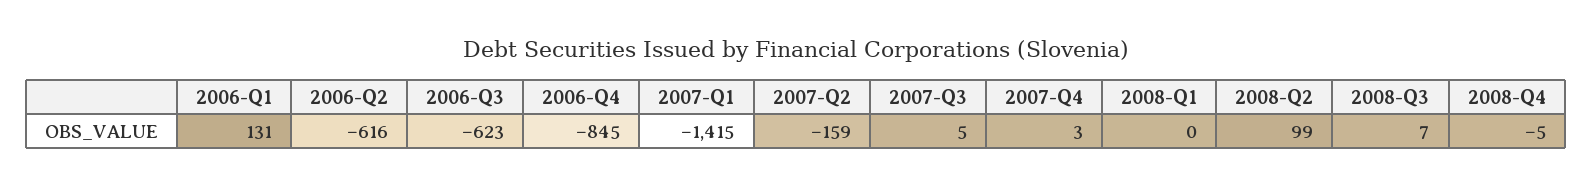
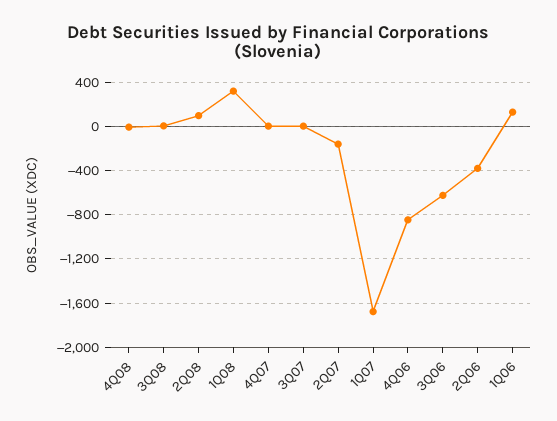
2006-Q2: -616 -> -400
2007-Q1: -1415 -> -1700
2008-Q1: 0 -> 300

